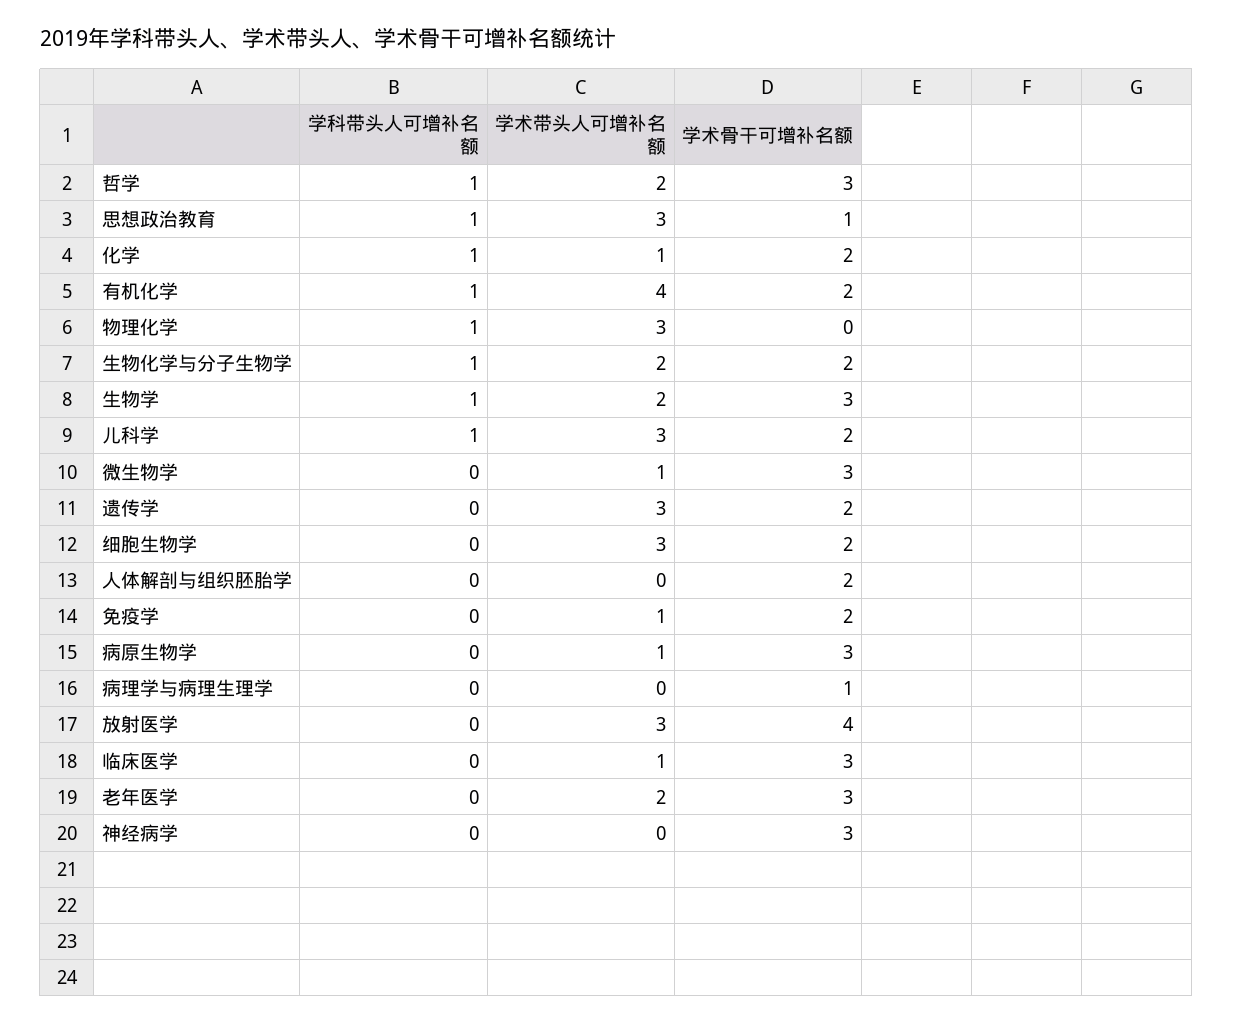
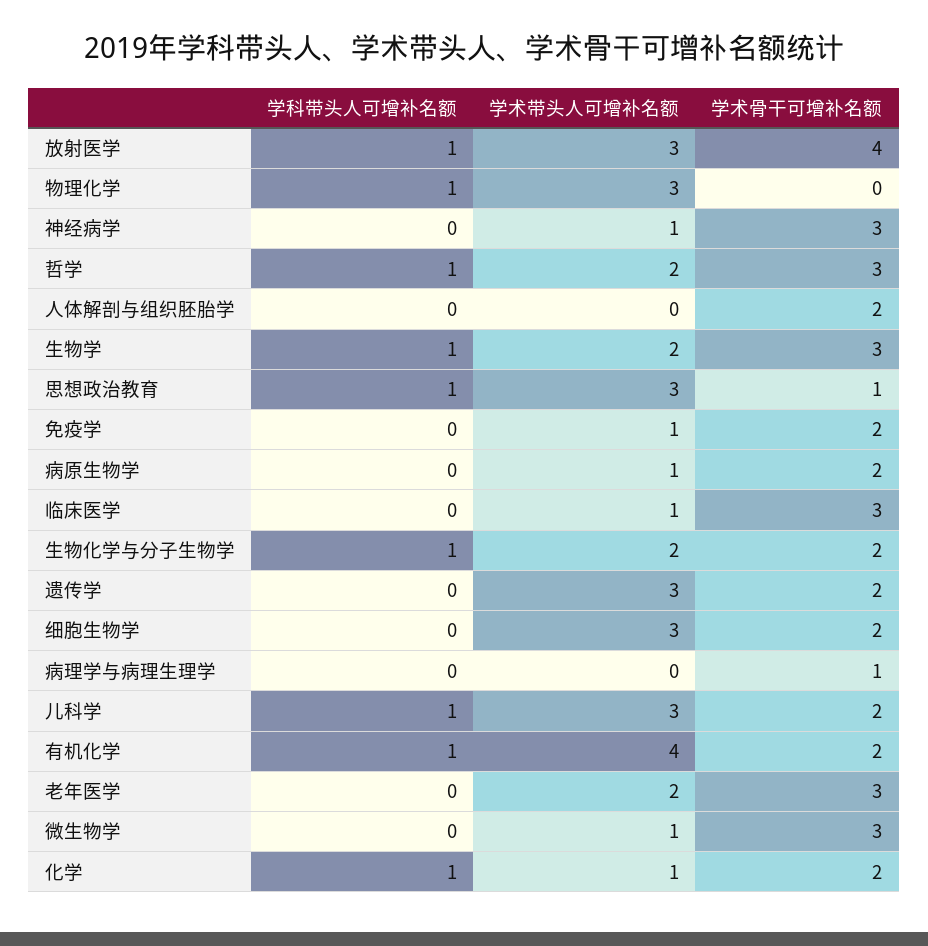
学术骨干可增补名额, 病原生物学: 3 -> 2
学科带头人可增补名额, 放射医学: 0 -> 1
学术带头人可增补名额, 神经病学: 0 -> 1

